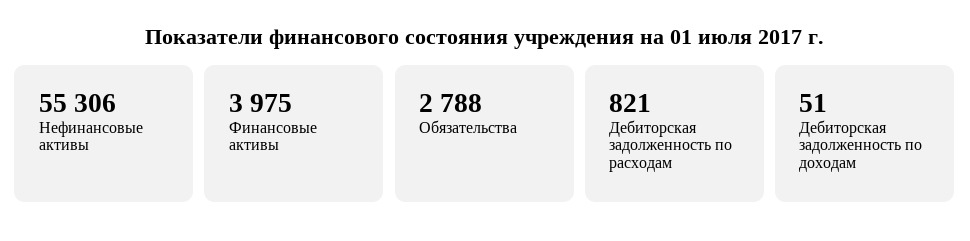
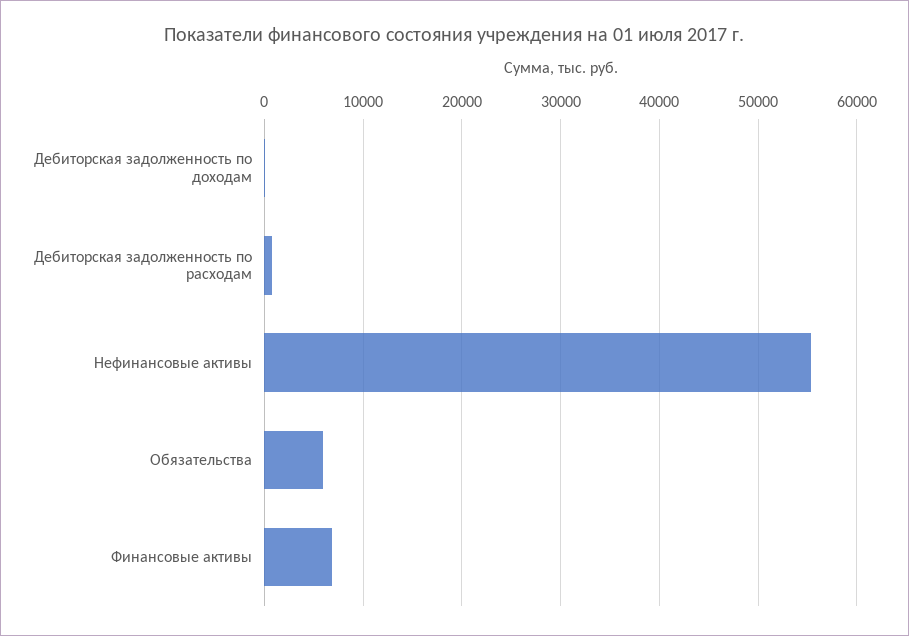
Финансовые активы: 3975 -> 7000
Обязательства: 2788 -> 6000

